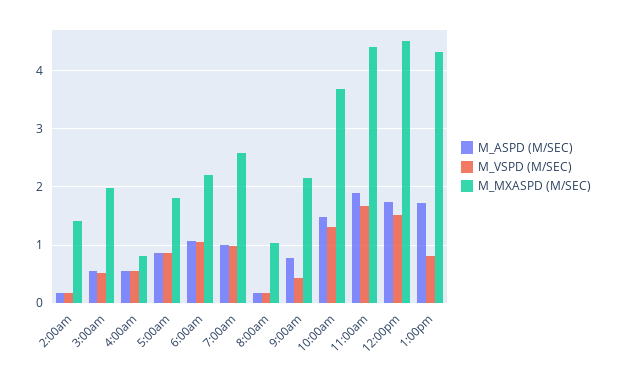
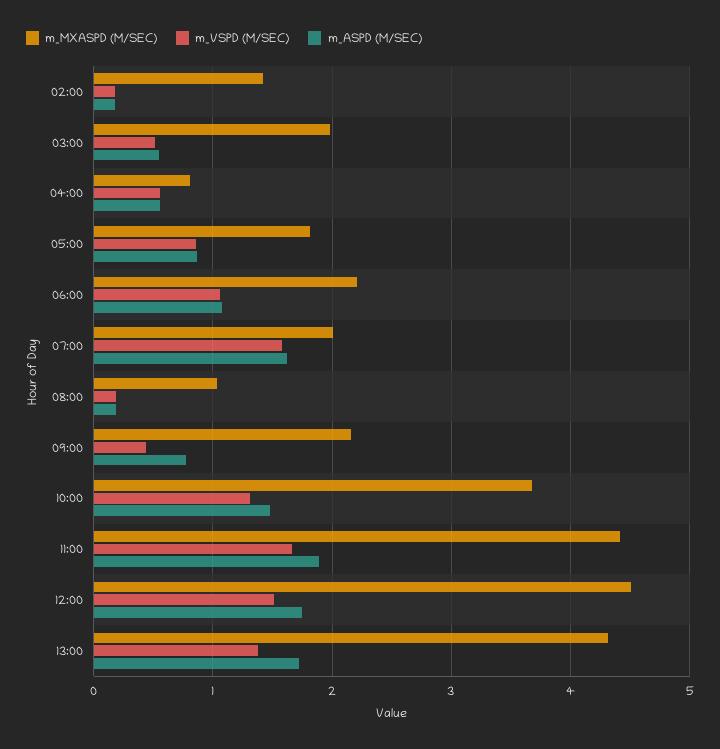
M_ASPD (M/SEC), 7:00am: 1 -> 1.6
M_VSPD (M/SEC), 7:00am: 1 -> 1.6
M_MXASPD (M/SEC), 7:00am: 2.6 -> 2
M_VSPD (M/SEC), 1:00pm: 0.8 -> 1.4

